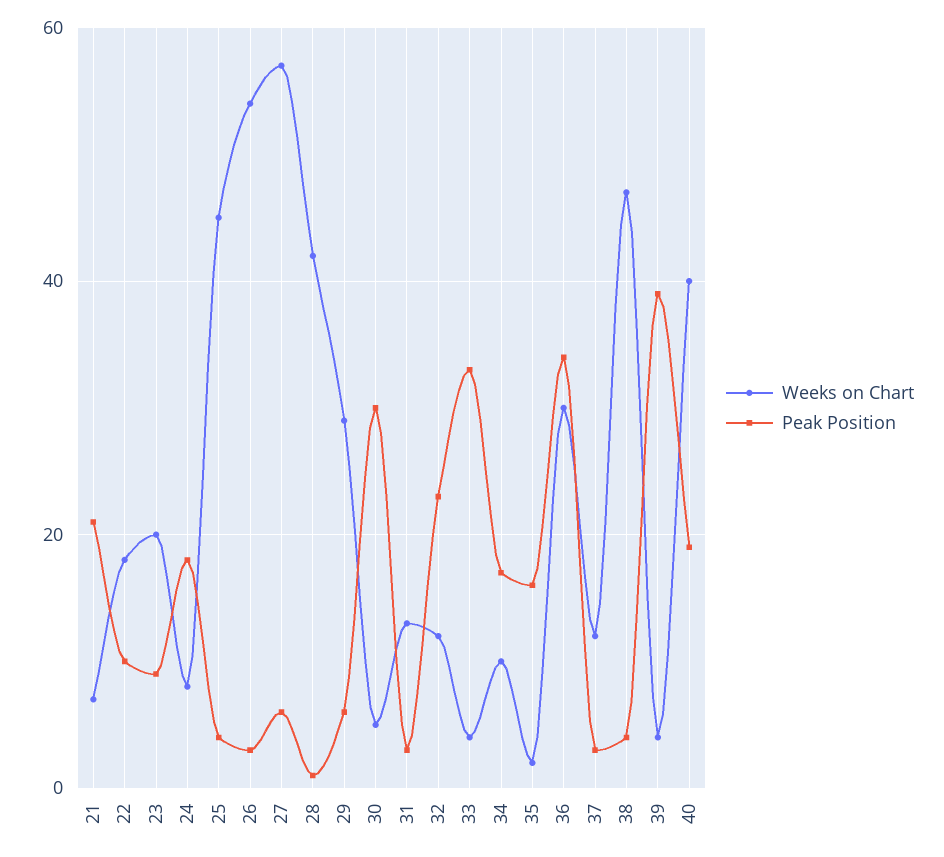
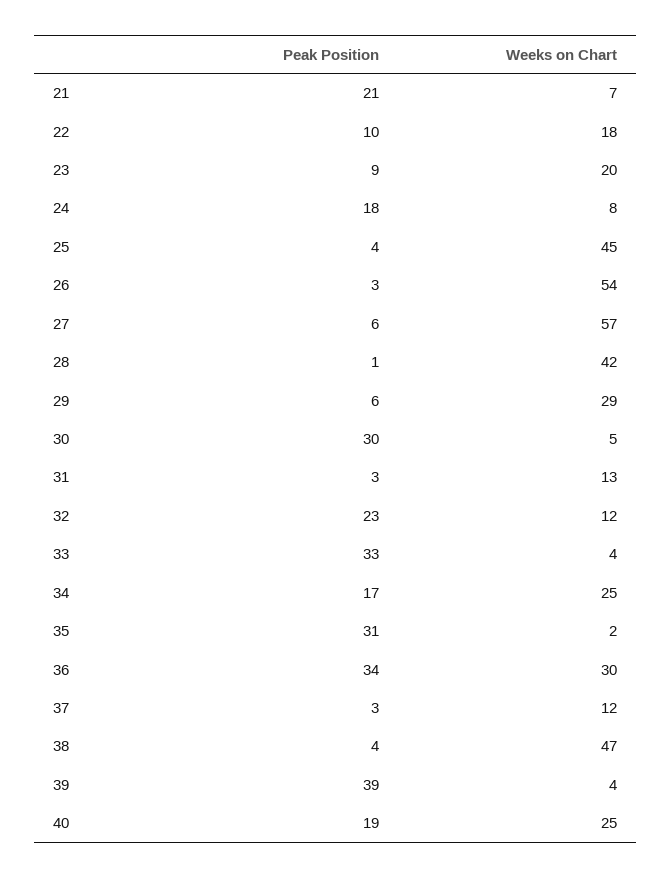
Weeks on Chart, 34: 10 -> 25
Peak Position, 35: 15 -> 31
Weeks on Chart, 40: 40 -> 25

